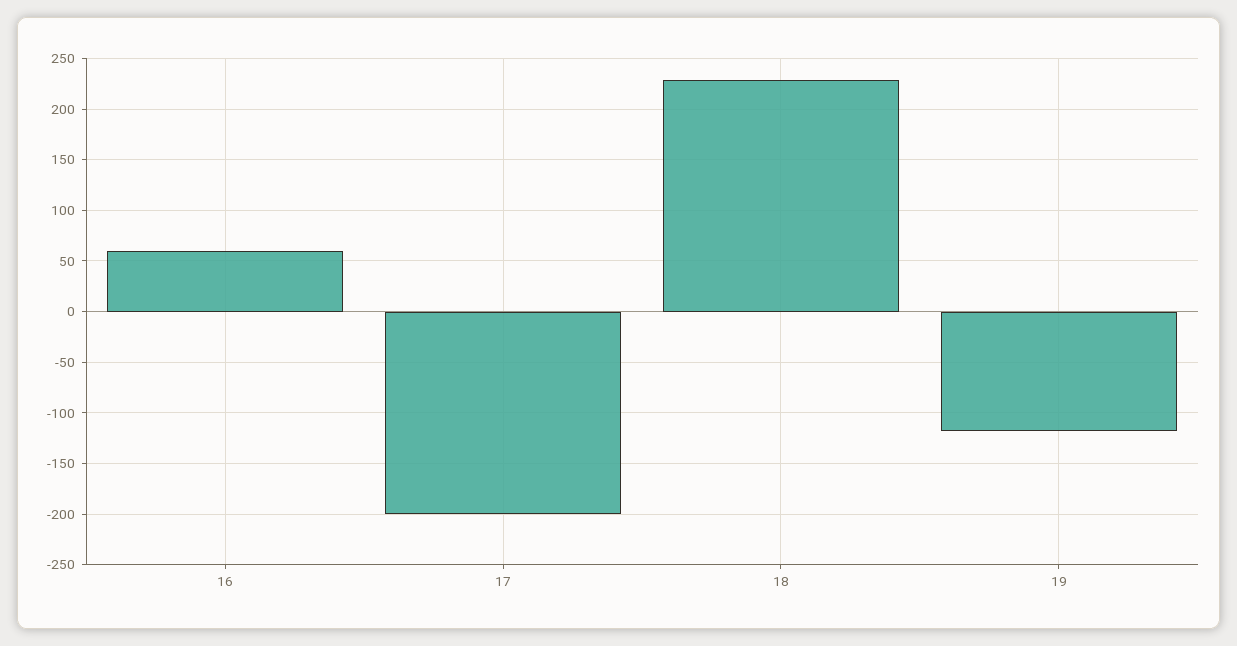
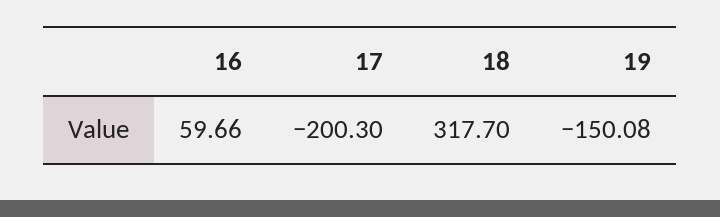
18: 230 -> 317.7
19: -120 -> -150.08

